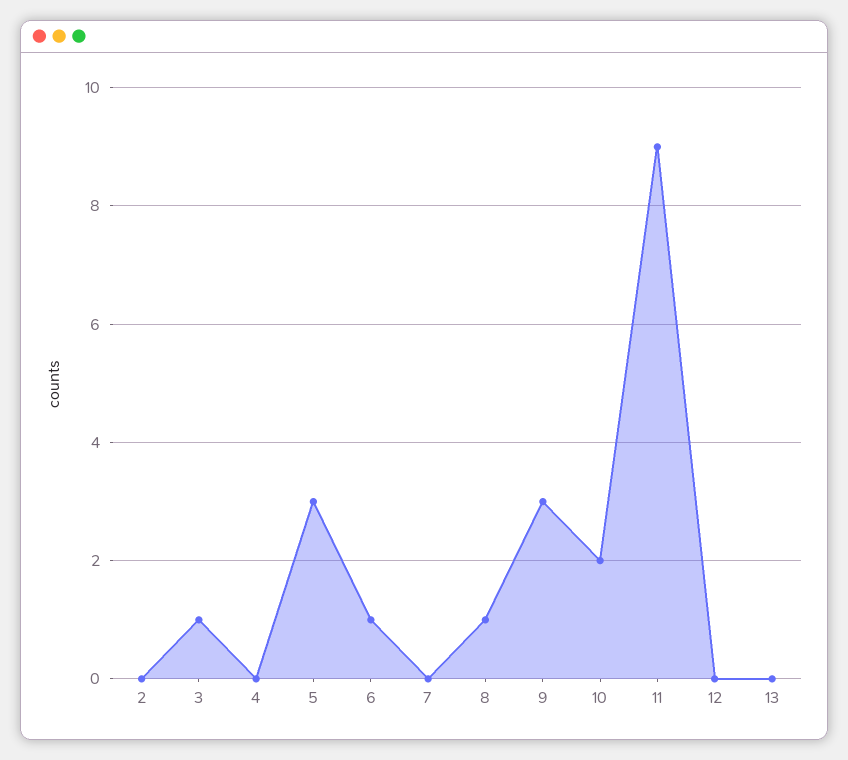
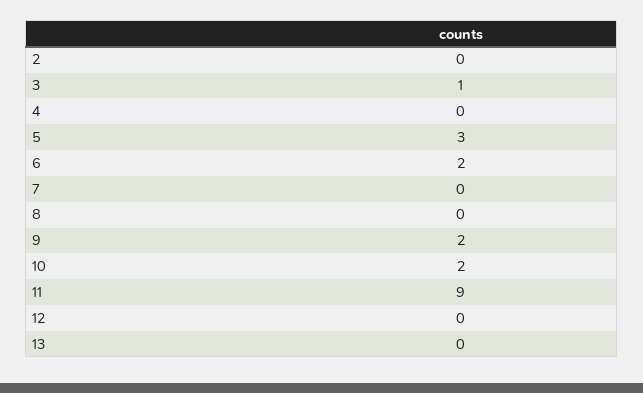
6: 1 -> 2
8: 1 -> 0
9: 3 -> 2

